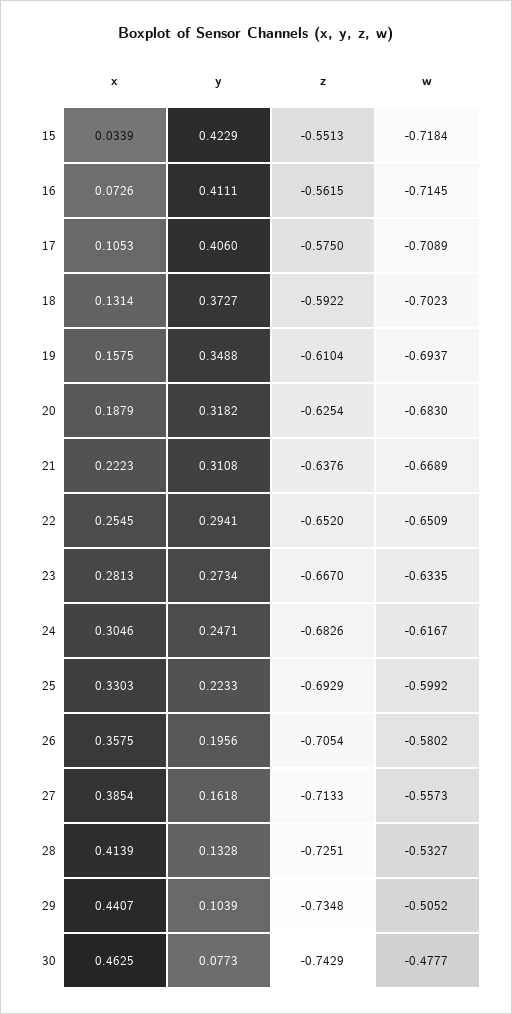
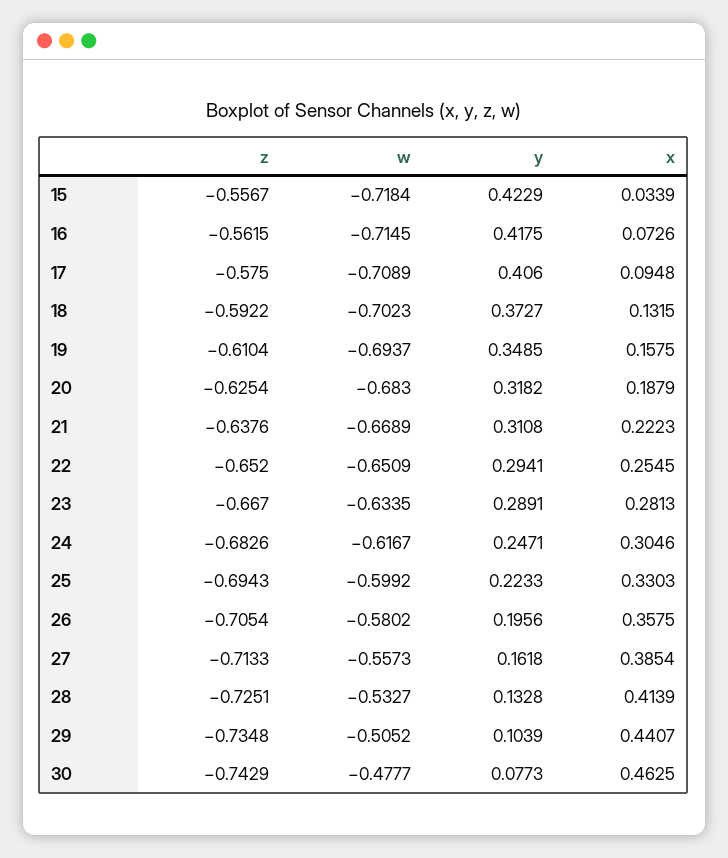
z, 15: -0.5513 -> -0.5567
y, 16: 0.4111 -> 0.4175
x, 17: 0.1053 -> 0.0948
x, 18: 0.1314 -> 0.1315
y, 19: 0.3488 -> 0.3485
y, 23: 0.2734 -> 0.2891
z, 25: -0.6929 -> -0.6943

